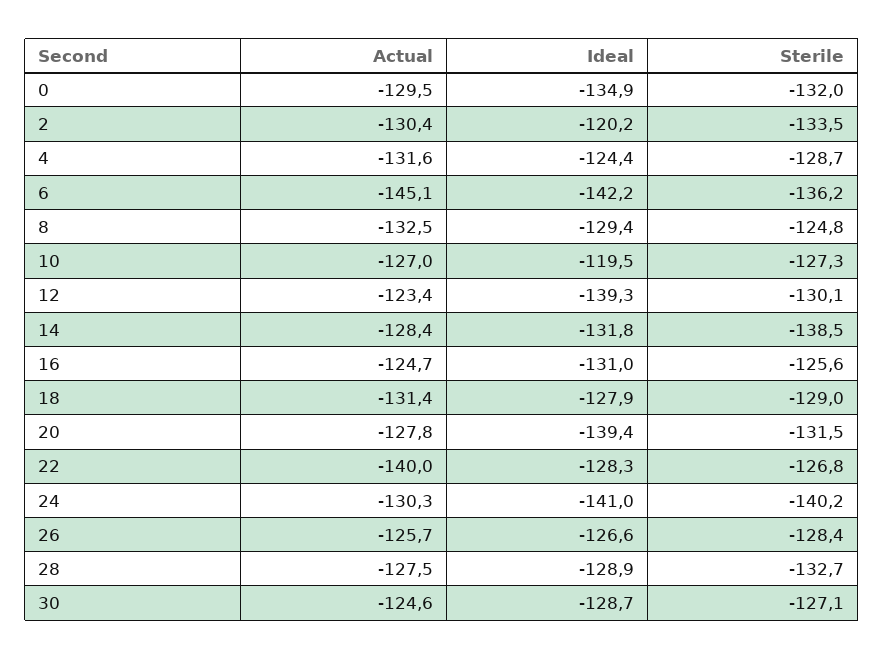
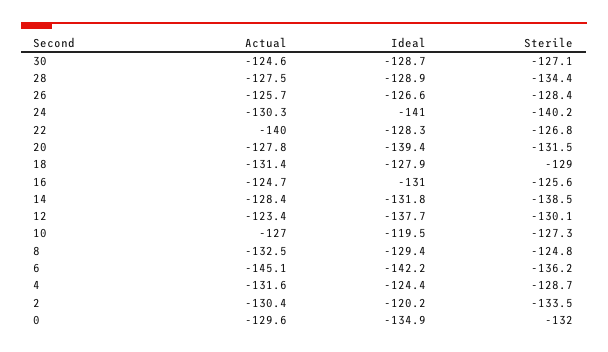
Actual, 0: -129.5 -> -129.6
Ideal, 12: -139.3 -> -137.7
Sterile, 28: -132.7 -> -134.4

